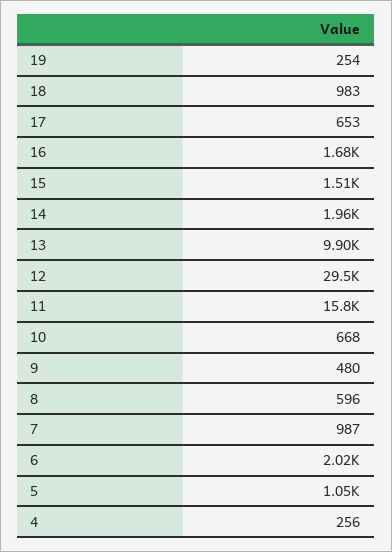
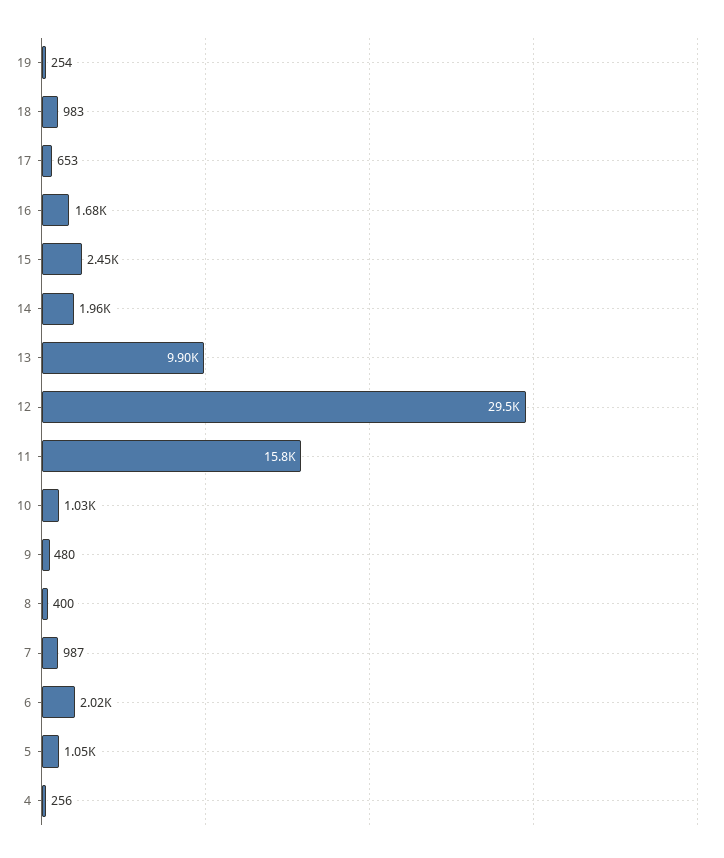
15: 1510 -> 2450
10: 668 -> 1030
8: 596 -> 400

